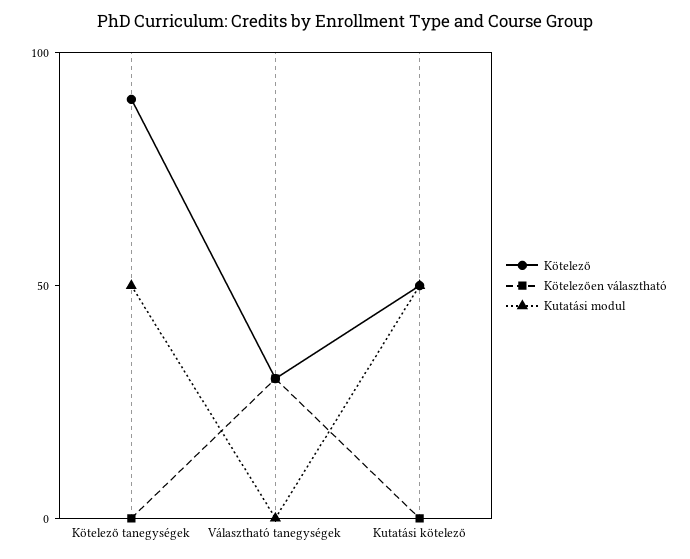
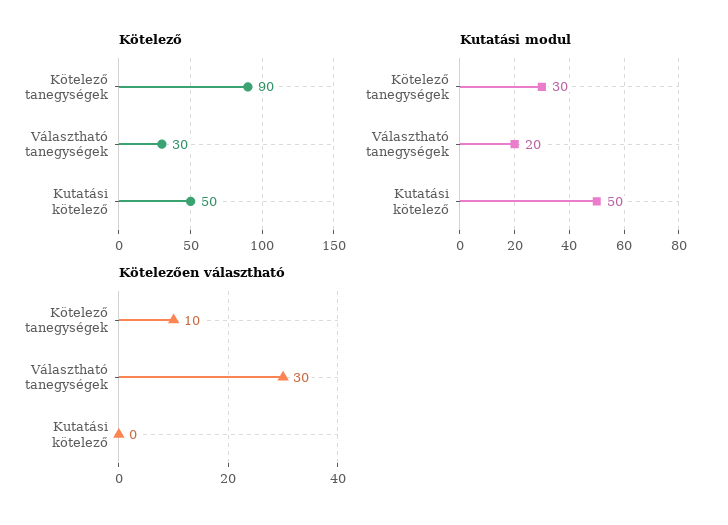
Kötelezően választható, Kötelező tanegységek: 0 -> 10
Kutatási modul, Kötelező tanegységek: 50 -> 30
Kutatási modul, Választható tanegységek: 0 -> 20

